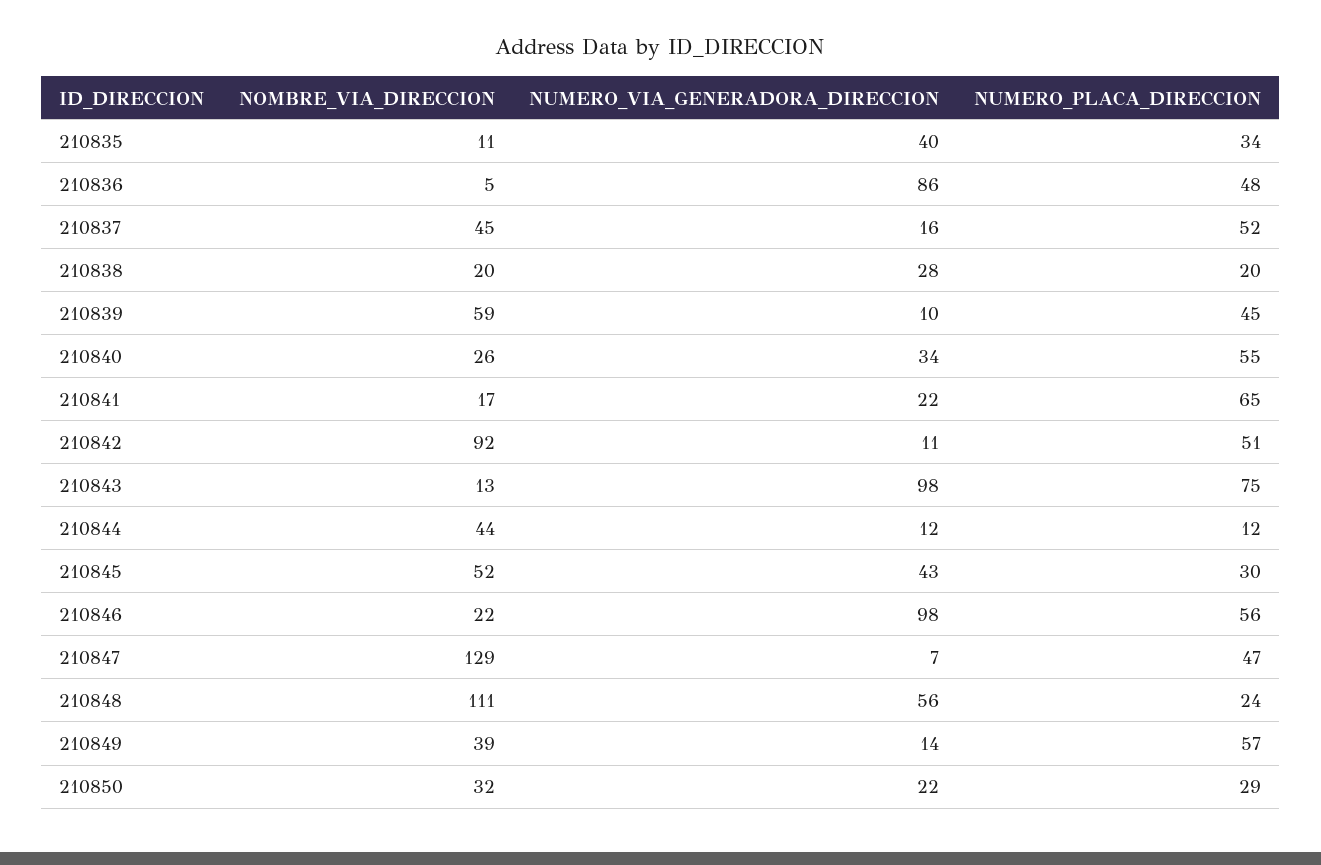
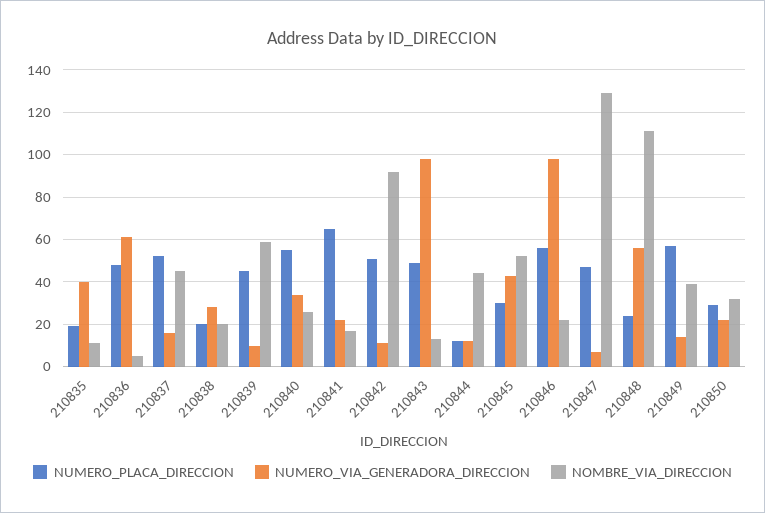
NUMERO_PLACA_DIRECCION, 210835: 34 -> 20
NUMERO_VIA_GENERADORA_DIRECCION, 210836: 86 -> 60
NUMERO_PLACA_DIRECCION, 210843: 75 -> 50

